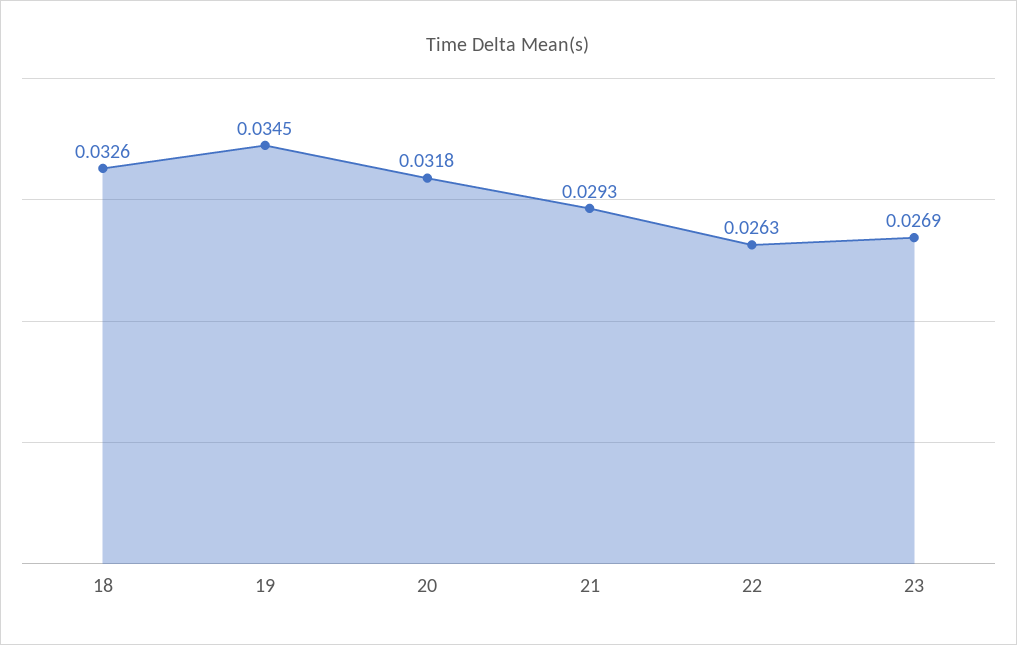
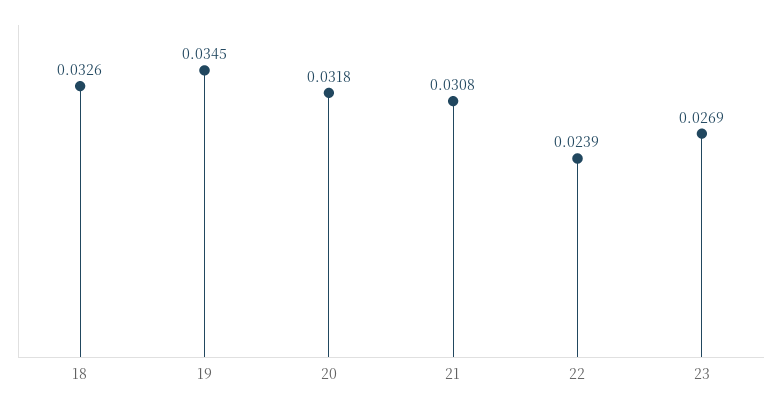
21: 0.0293 -> 0.0308
22: 0.0263 -> 0.0239

